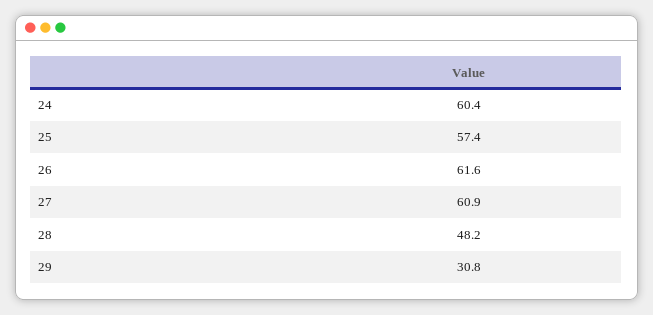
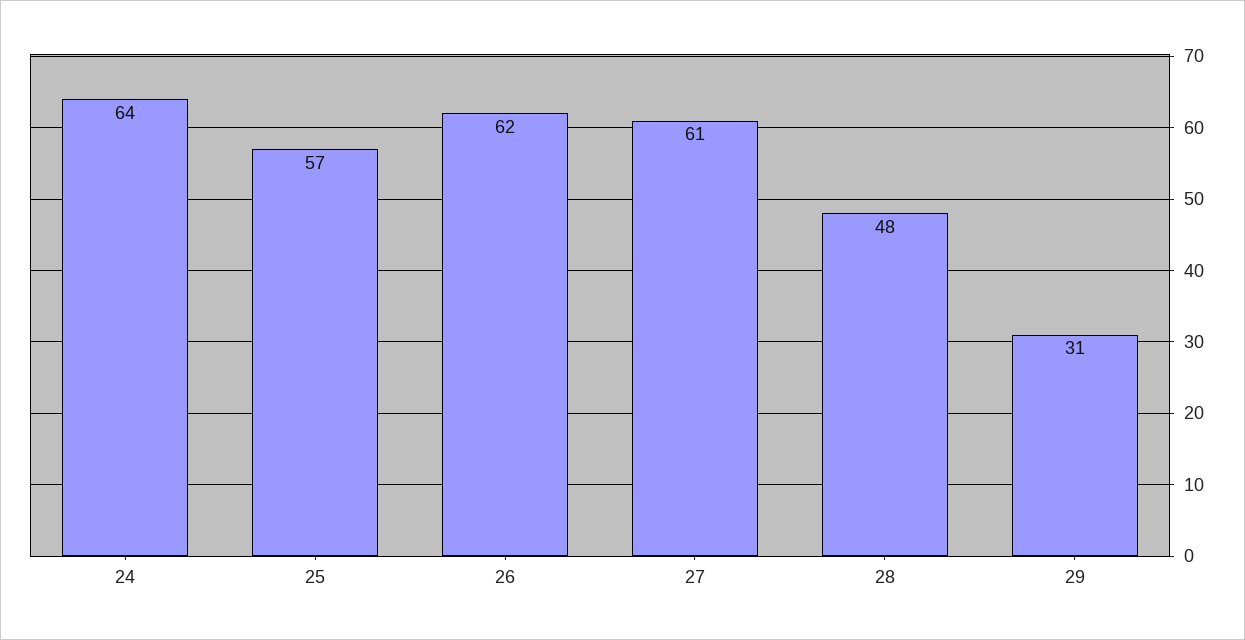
24: 60.4 -> 64

